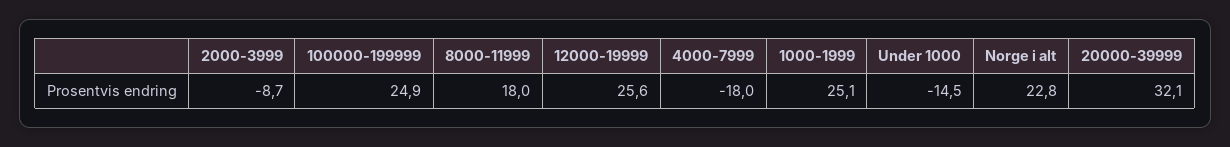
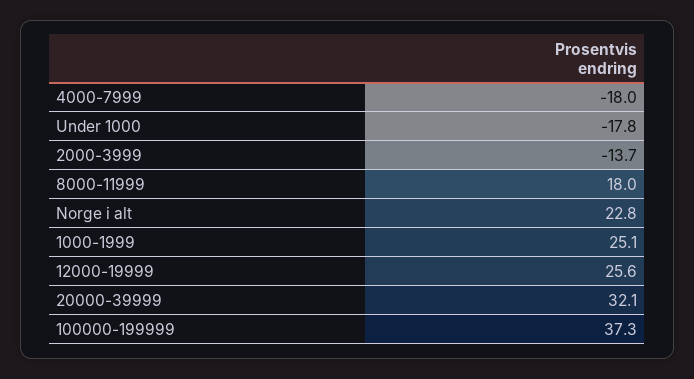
2000-3999: -8.7 -> -13.7
100000-199999: 24.9 -> 37.3
Under 1000: -14.5 -> -17.8

